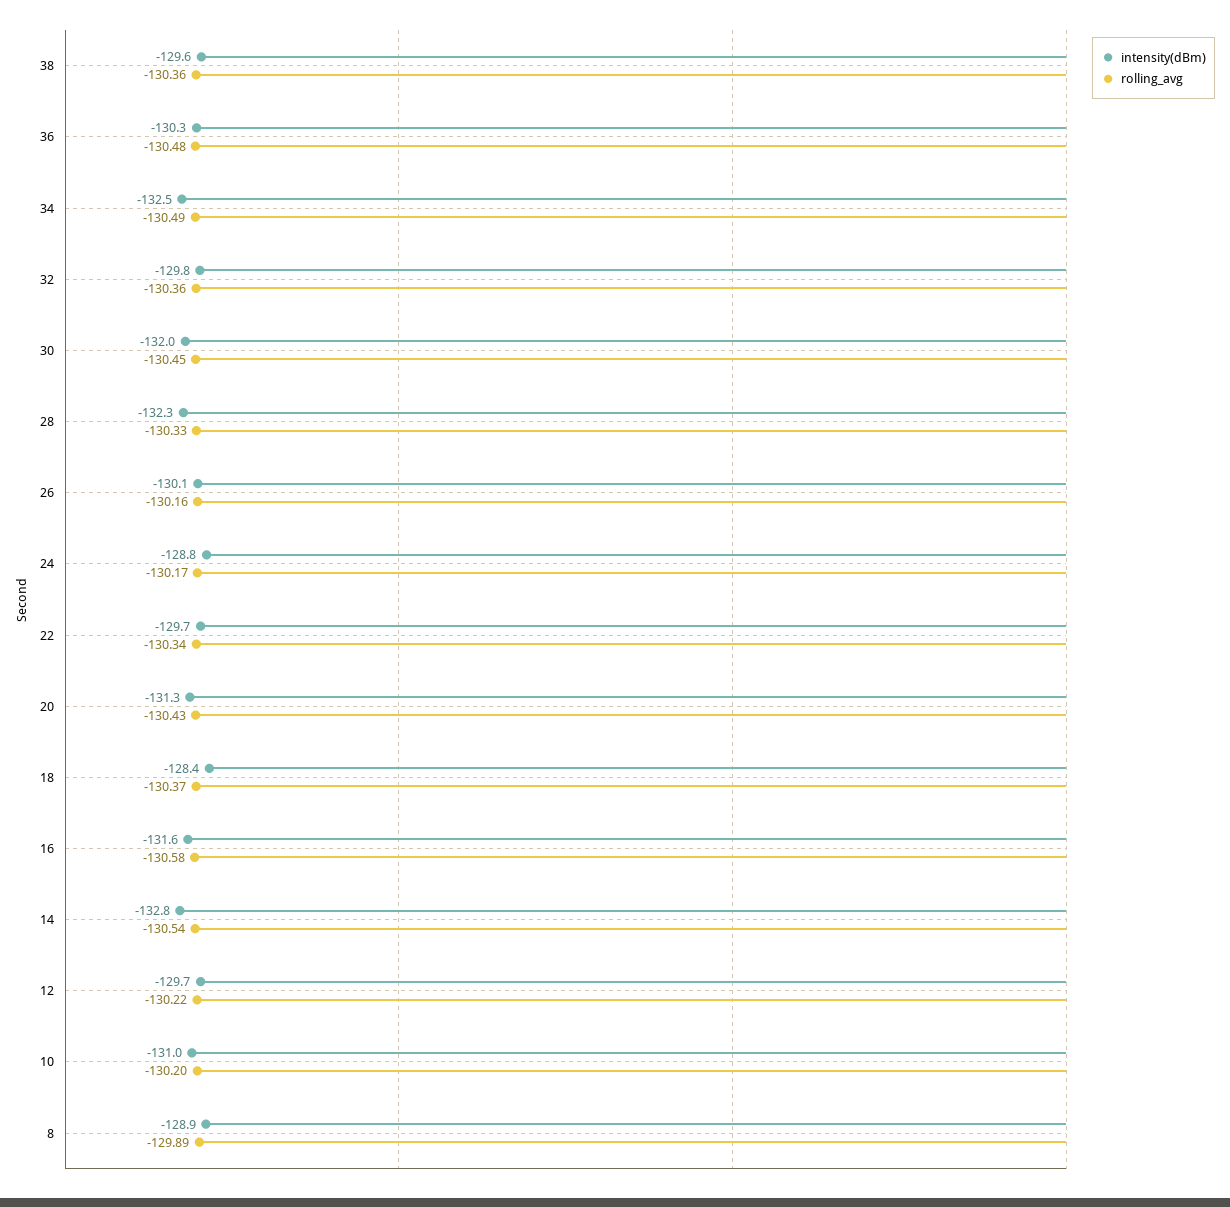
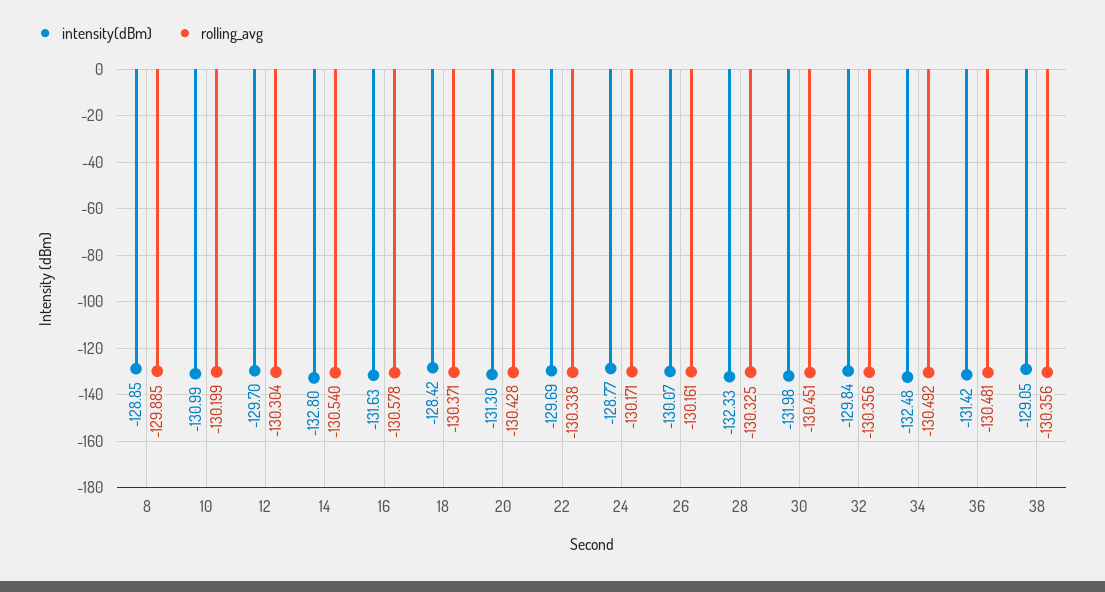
intensity(dBm), 38: -129.6 -> -129.05
intensity(dBm), 36: -130.3 -> -131.42
rolling_avg, 12: -130.22 -> -130.304

